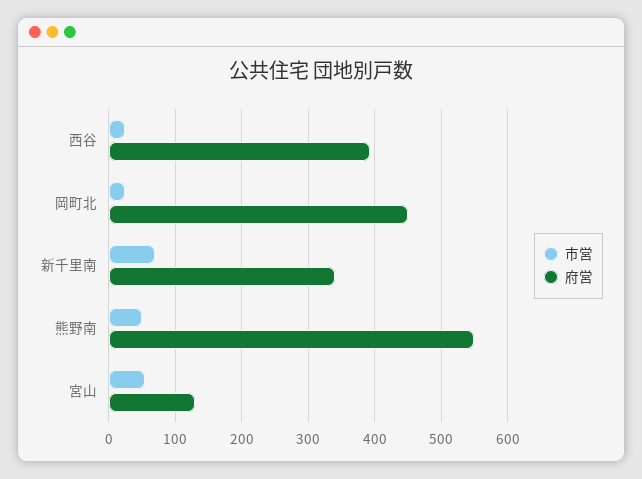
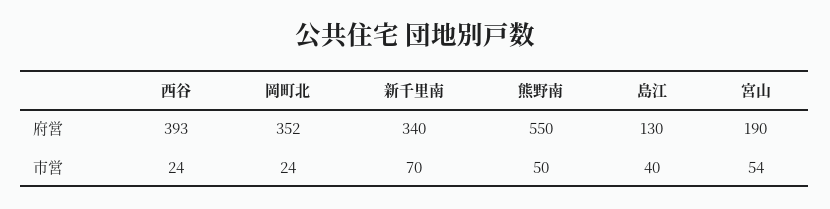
府営, 岡町北: 450 -> 352
府営, 宮山: 130 -> 190
府営, 島江: none -> 130
市営, 島江: none -> 40

